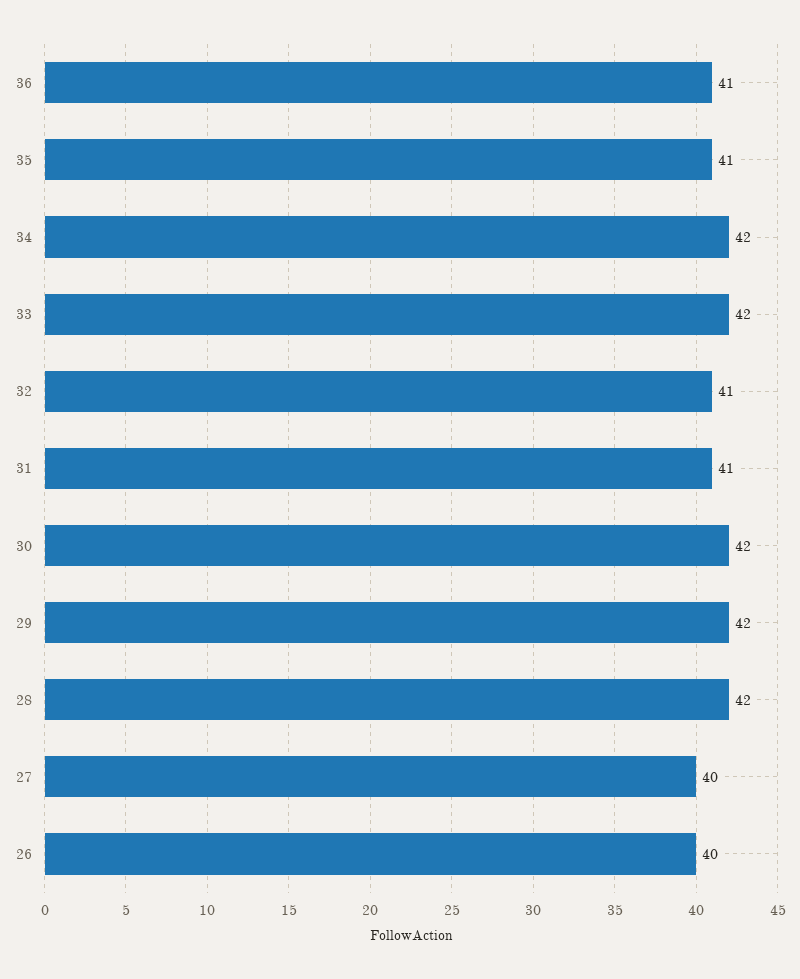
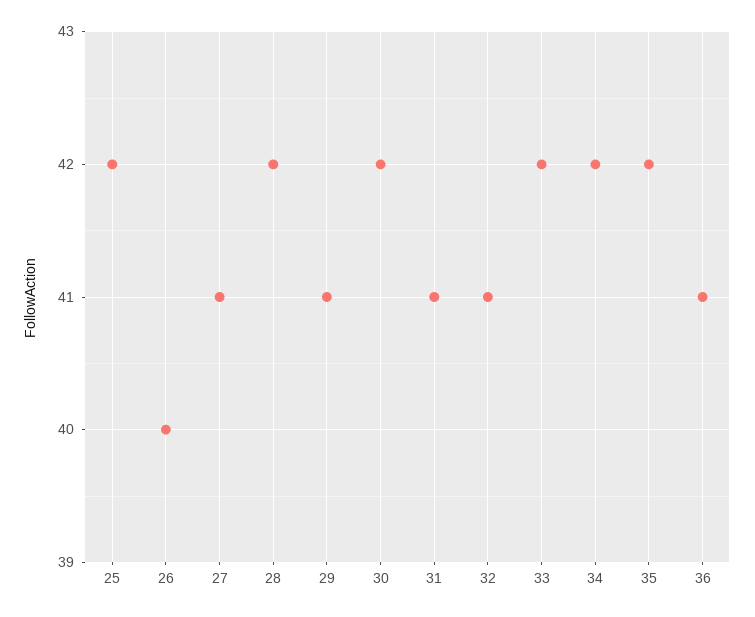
35: 41 -> 42
29: 42 -> 41
27: 40 -> 41
25: none -> 42

